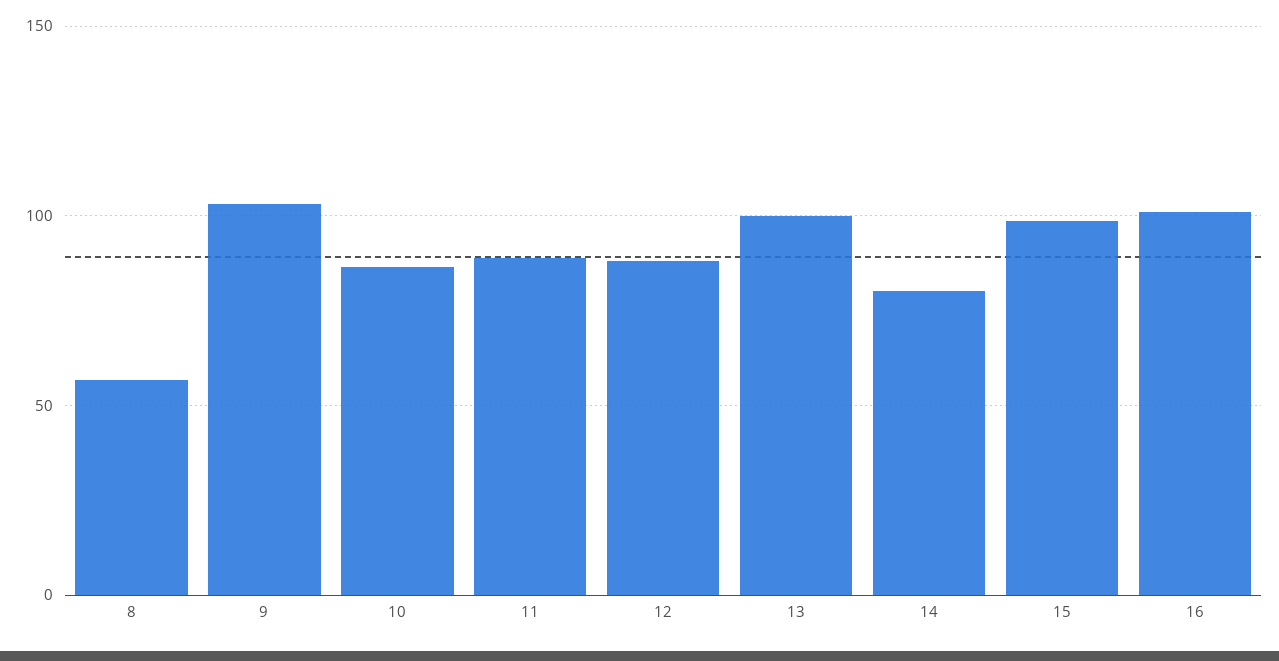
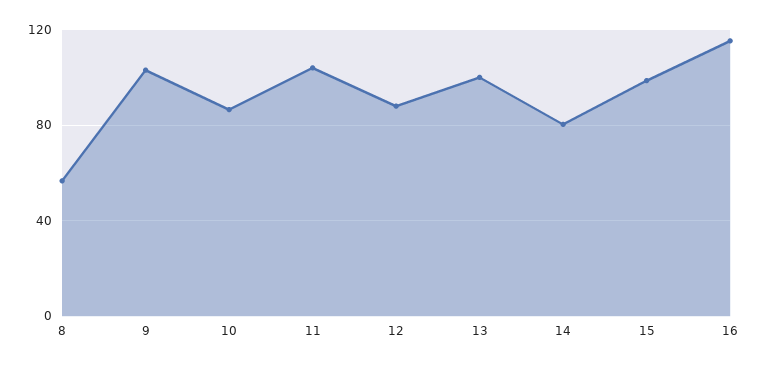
11: 90 -> 105
16: 100 -> 115

